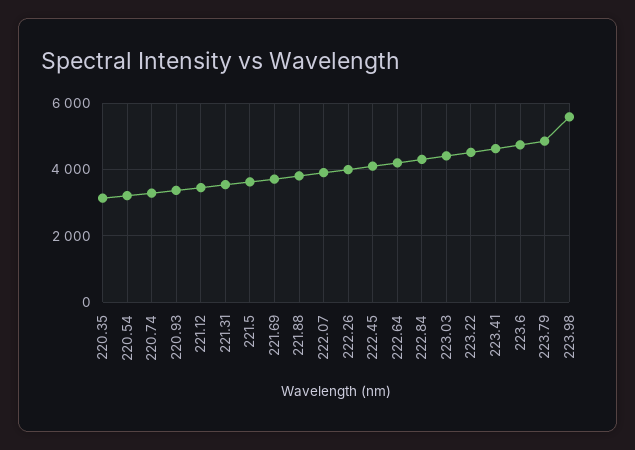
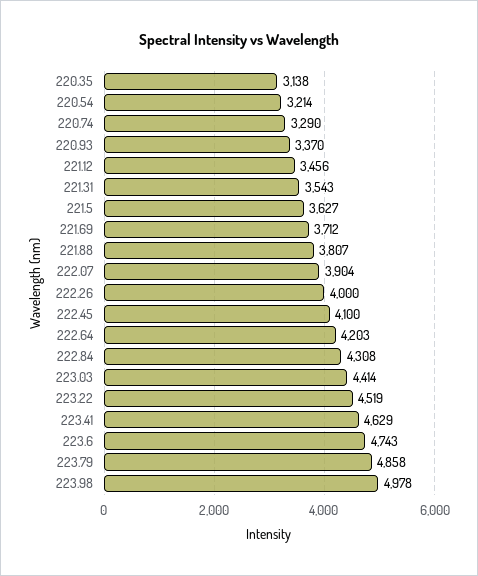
223.98: 5600 -> 4978

